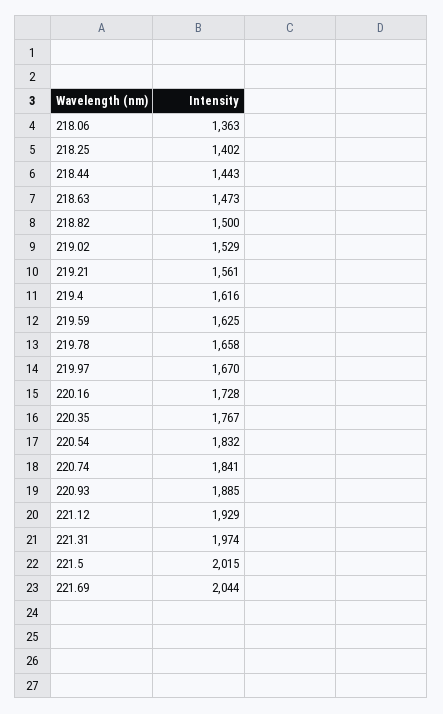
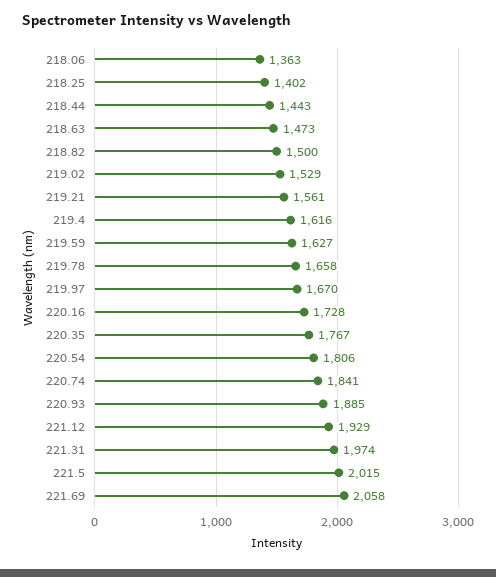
219.59: 1625 -> 1627
220.54: 1832 -> 1806
221.69: 2044 -> 2058

